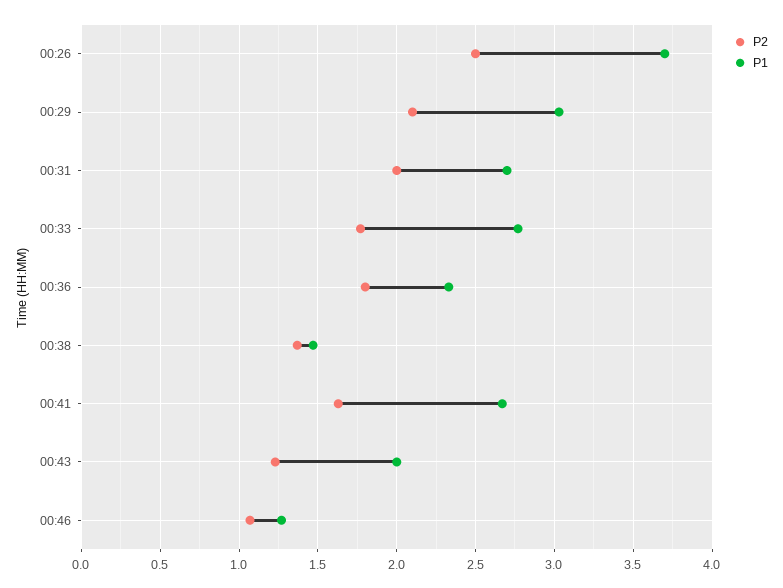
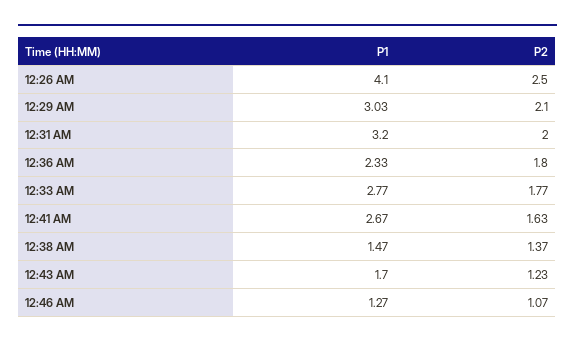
P1, 00:26: 3.7 -> 4.1
P1, 00:31: 2.7 -> 3.2
P1, 00:43: 2 -> 1.7

